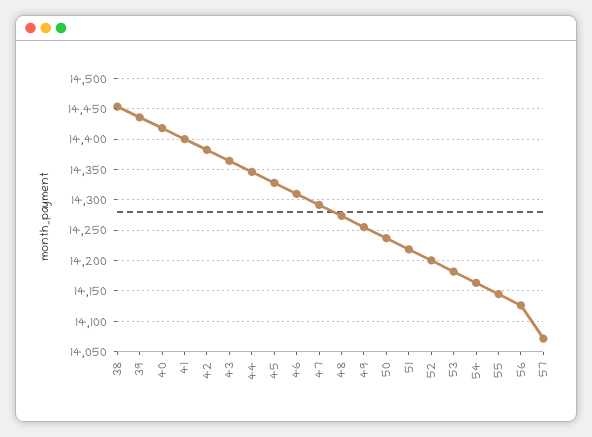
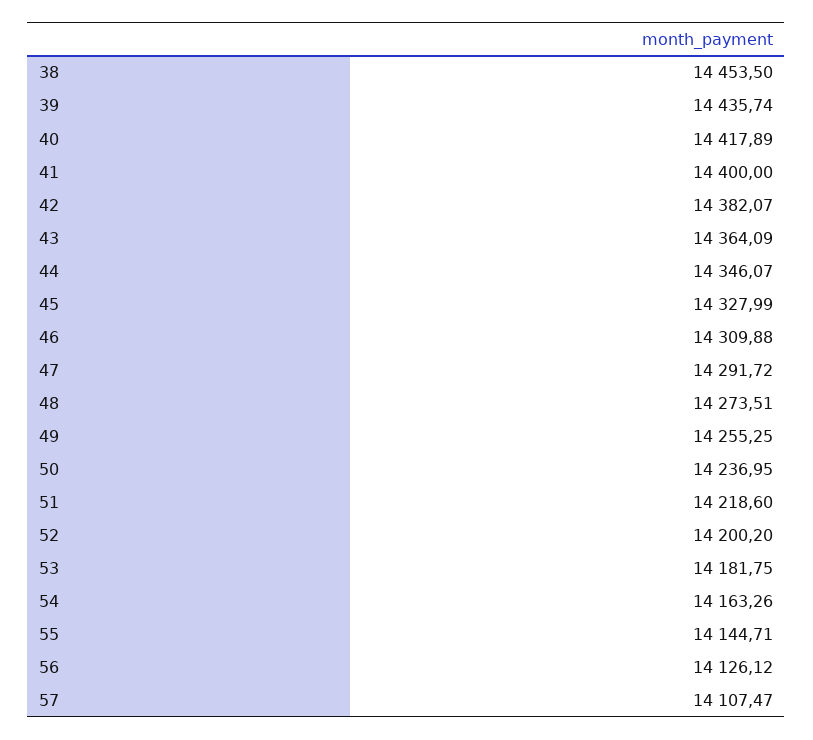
57: 14070 -> 14107.47

